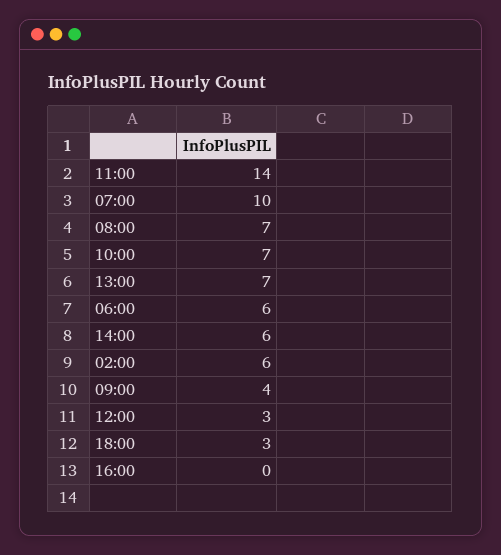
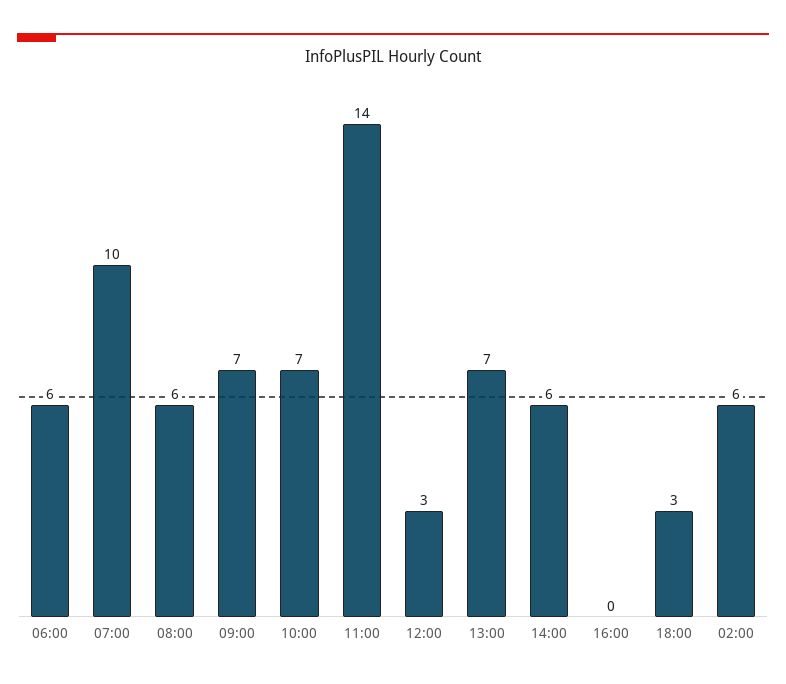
08:00: 7 -> 6
09:00: 4 -> 7

